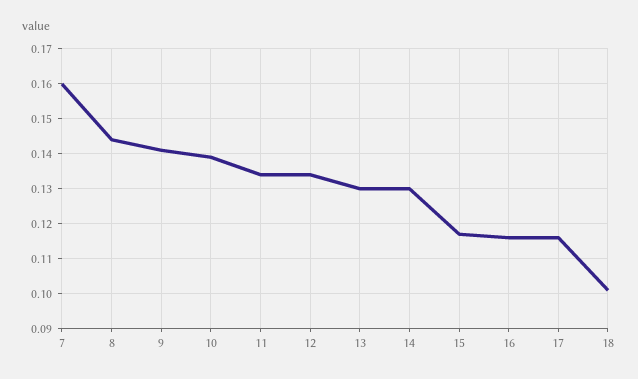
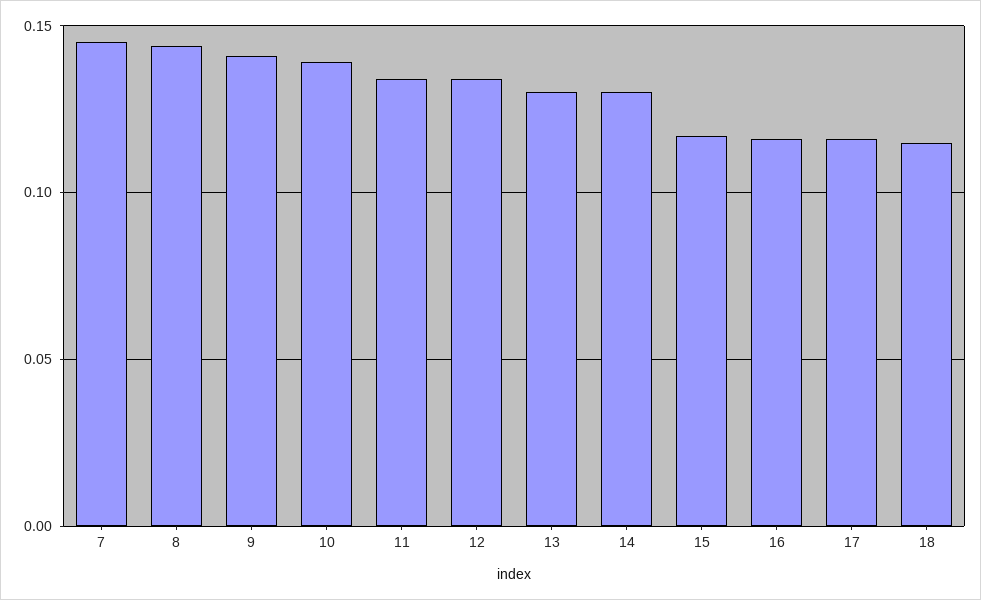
7: 0.16 -> 0.145
18: 0.1 -> 0.115

